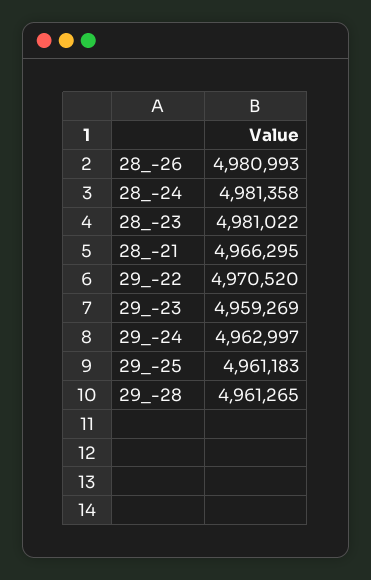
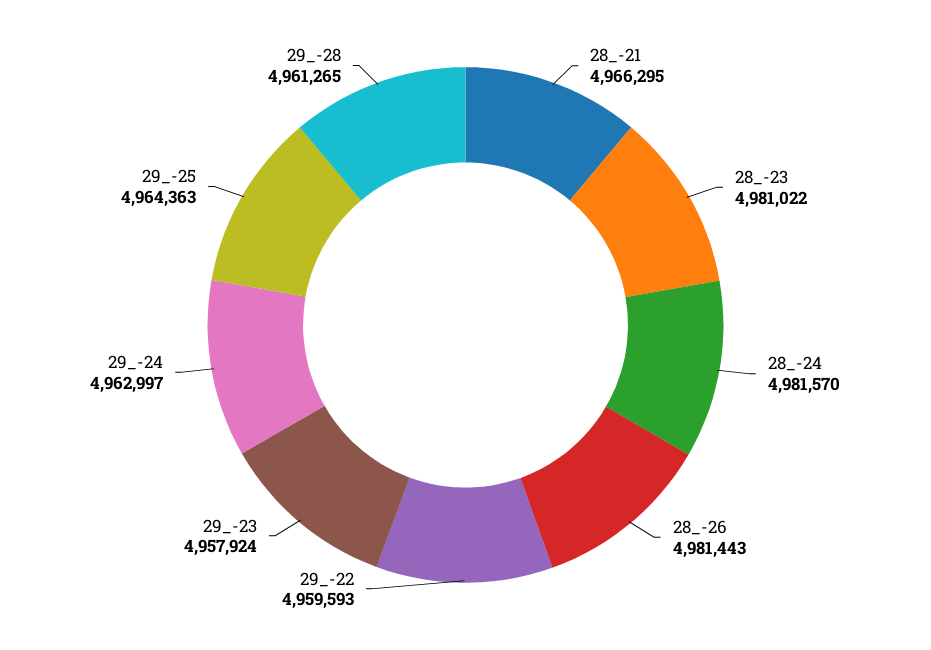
28_-26: 4980993 -> 4981443
28_-24: 4981358 -> 4981570
29_-22: 4970520 -> 4959593
29_-23: 4959269 -> 4957924
29_-25: 4961183 -> 4964363

